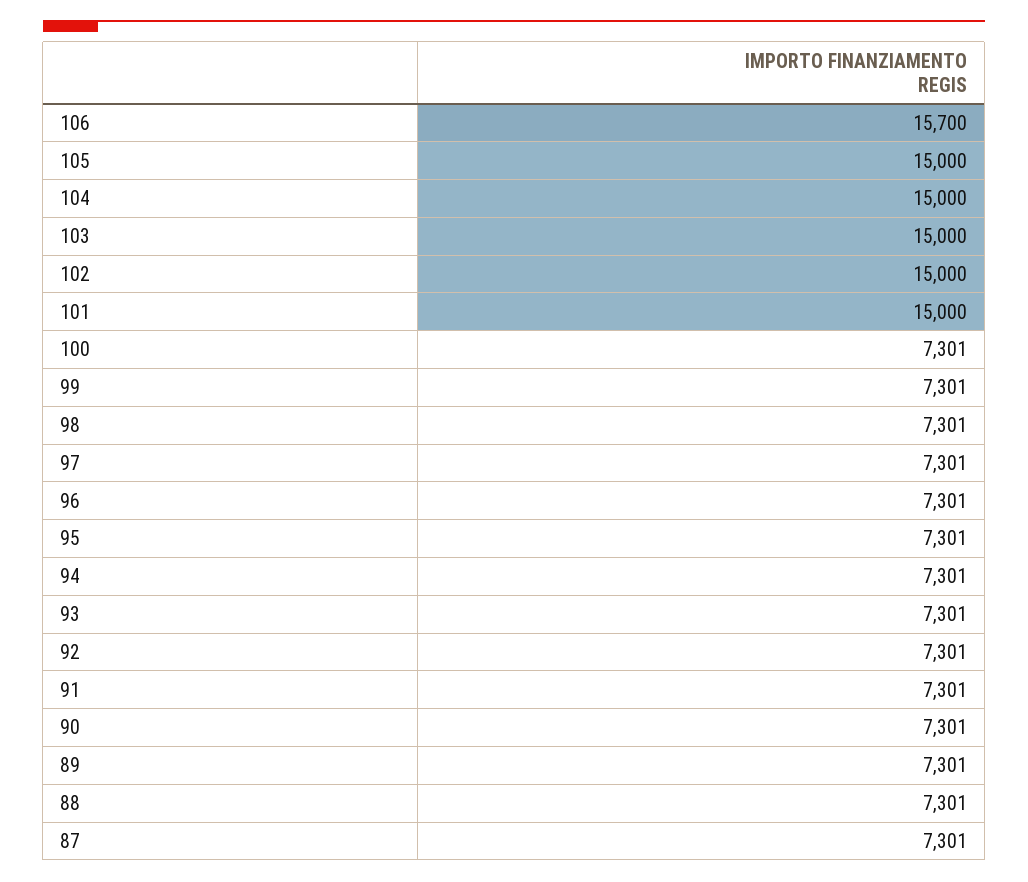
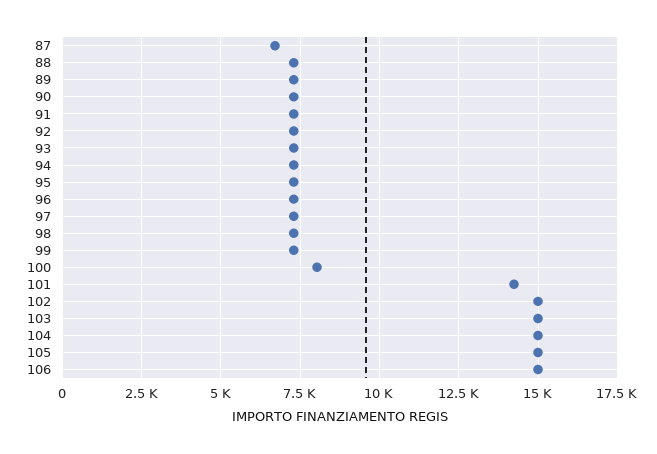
106: 15700 -> 15000
101: 15000 -> 14250
100: 7301 -> 8000
87: 7301 -> 6750

